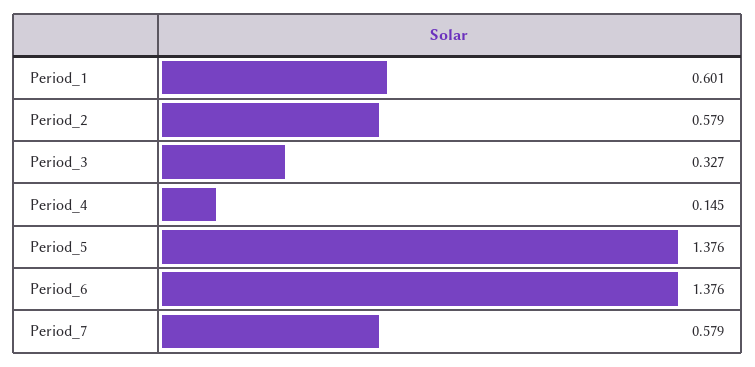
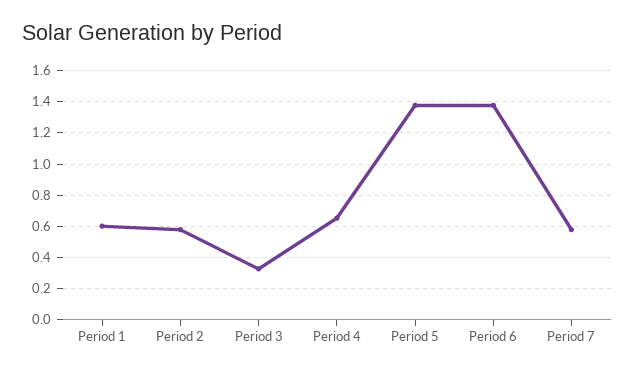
Period_4: 0.145 -> 0.65

